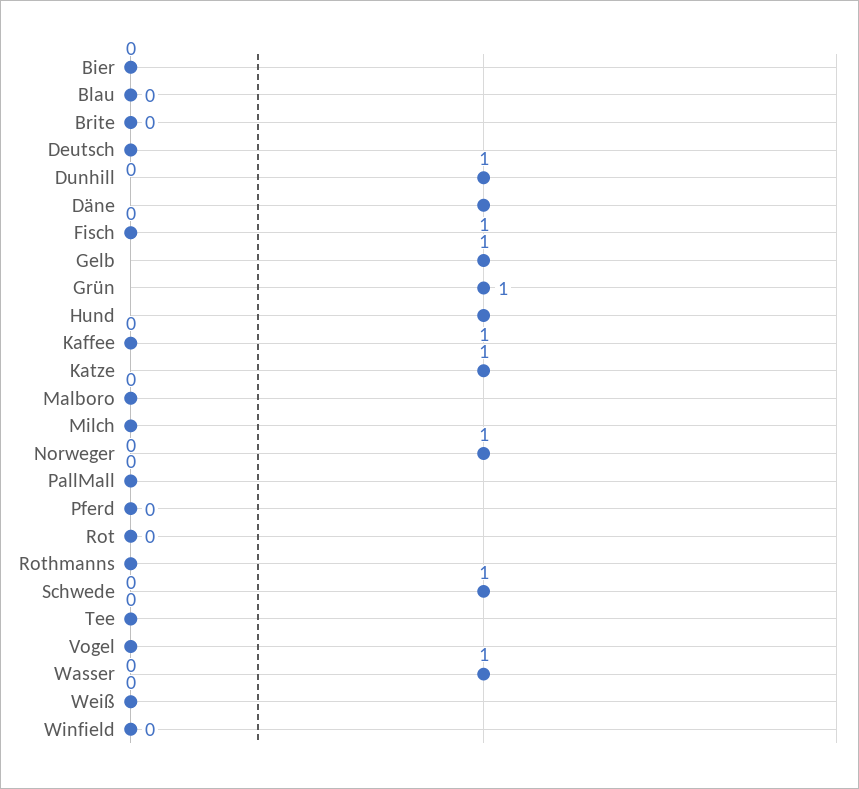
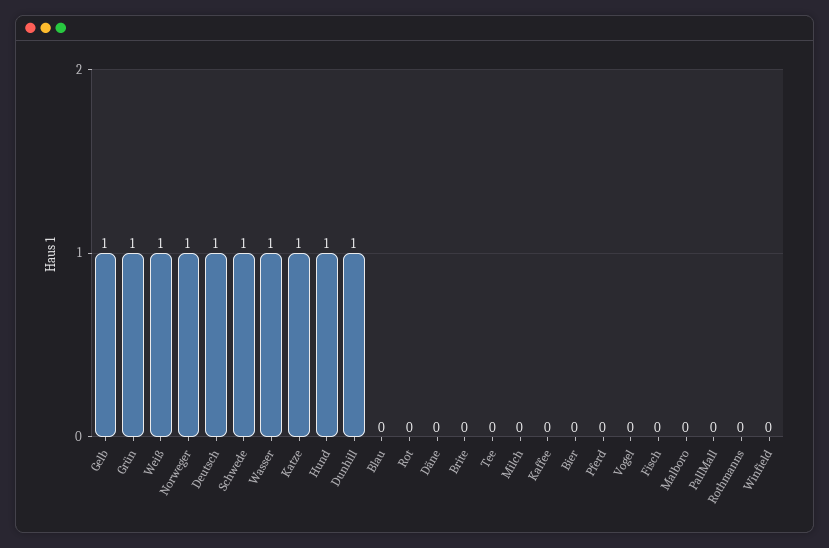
Deutsch: 0 -> 1
Däne: 1 -> 0
Weiß: 0 -> 1

